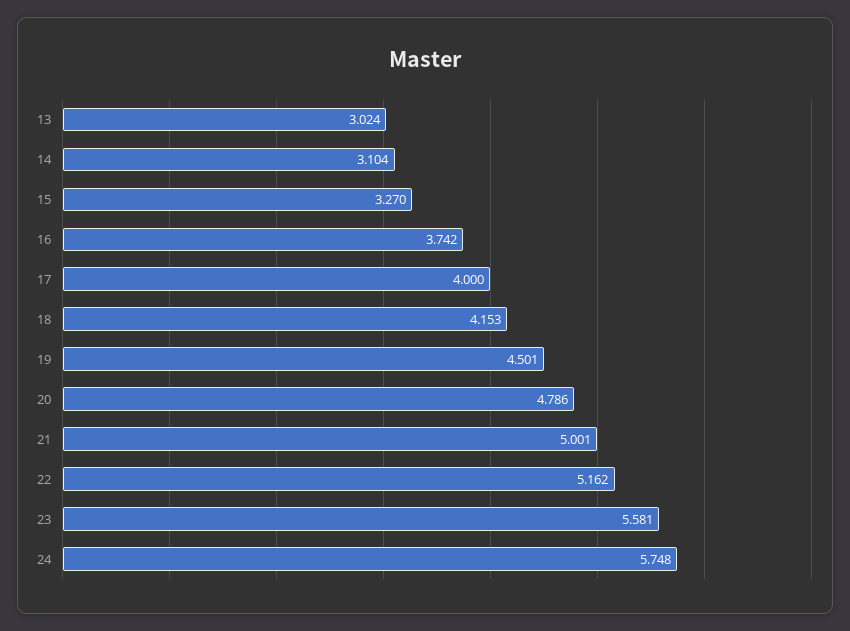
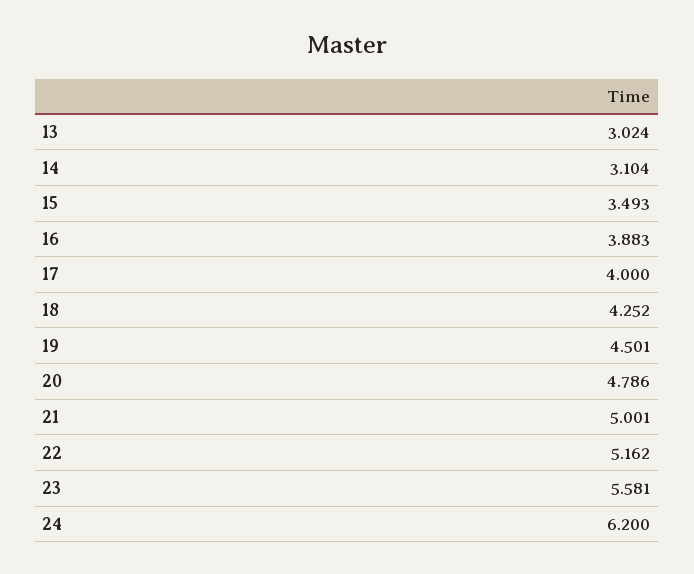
15: 3.27 -> 3.493
16: 3.742 -> 3.883
18: 4.153 -> 4.252
24: 5.748 -> 6.2

